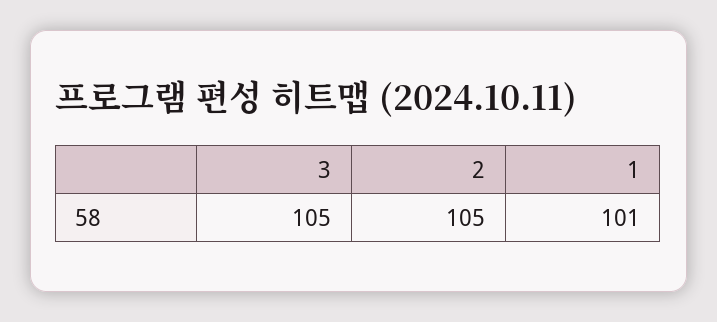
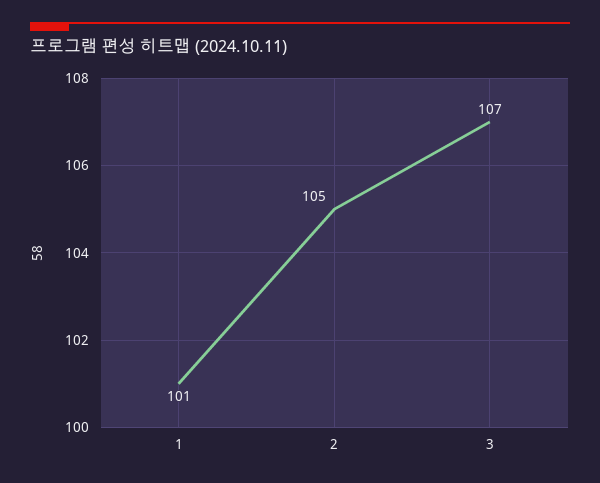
3: 105 -> 107

